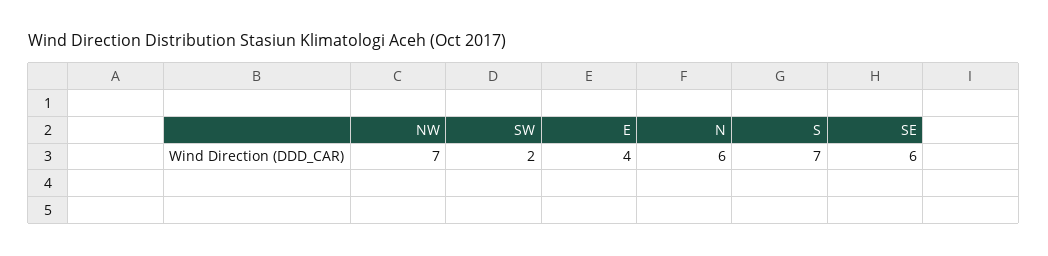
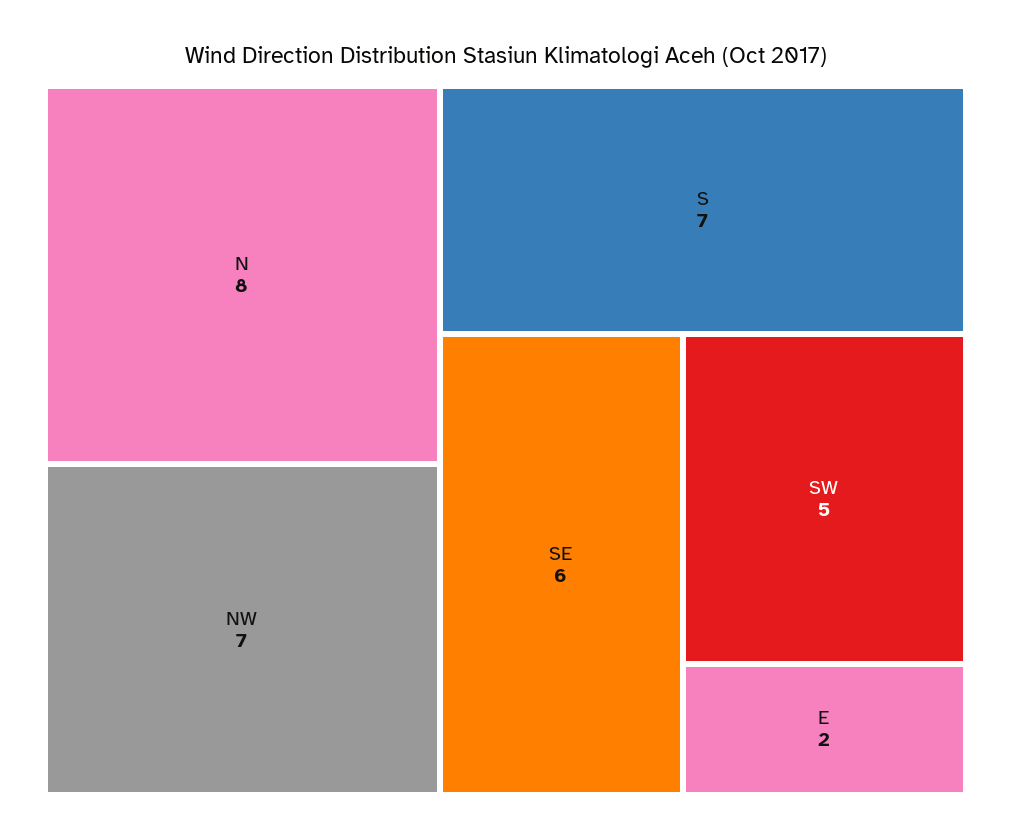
SW: 2 -> 5
E: 4 -> 2
N: 6 -> 8

